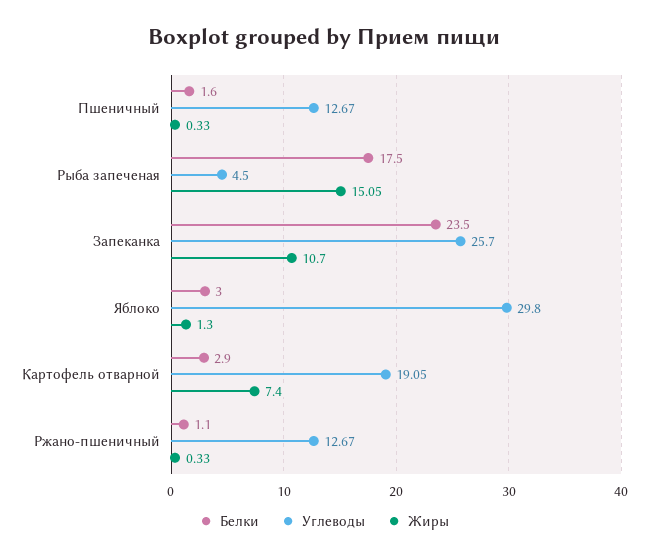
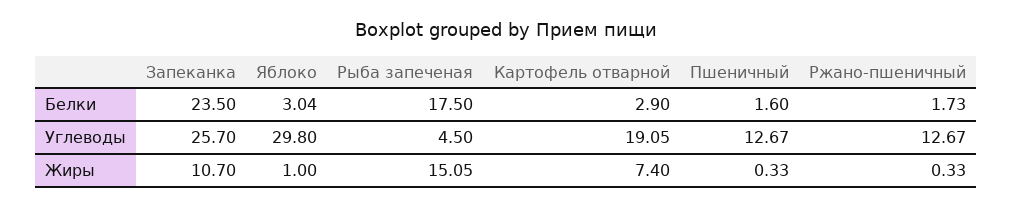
Белки, Яблоко: 3 -> 3.04
Жиры, Яблоко: 1.3 -> 1
Белки, Ржано-пшеничный: 1.1 -> 1.73

